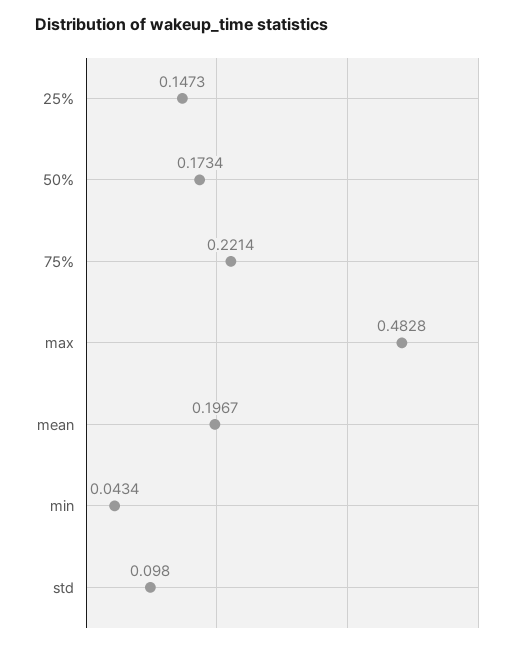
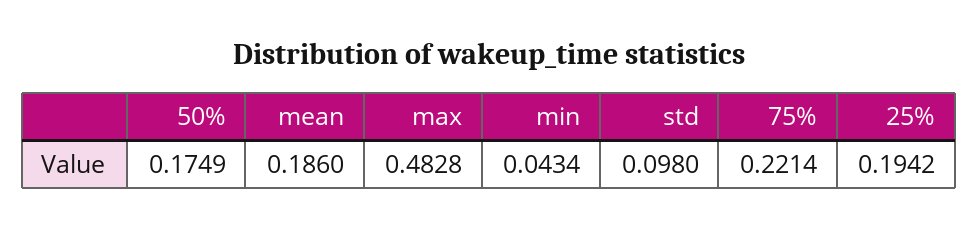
25%: 0.1473 -> 0.1942
50%: 0.1734 -> 0.1749
mean: 0.1967 -> 0.186

